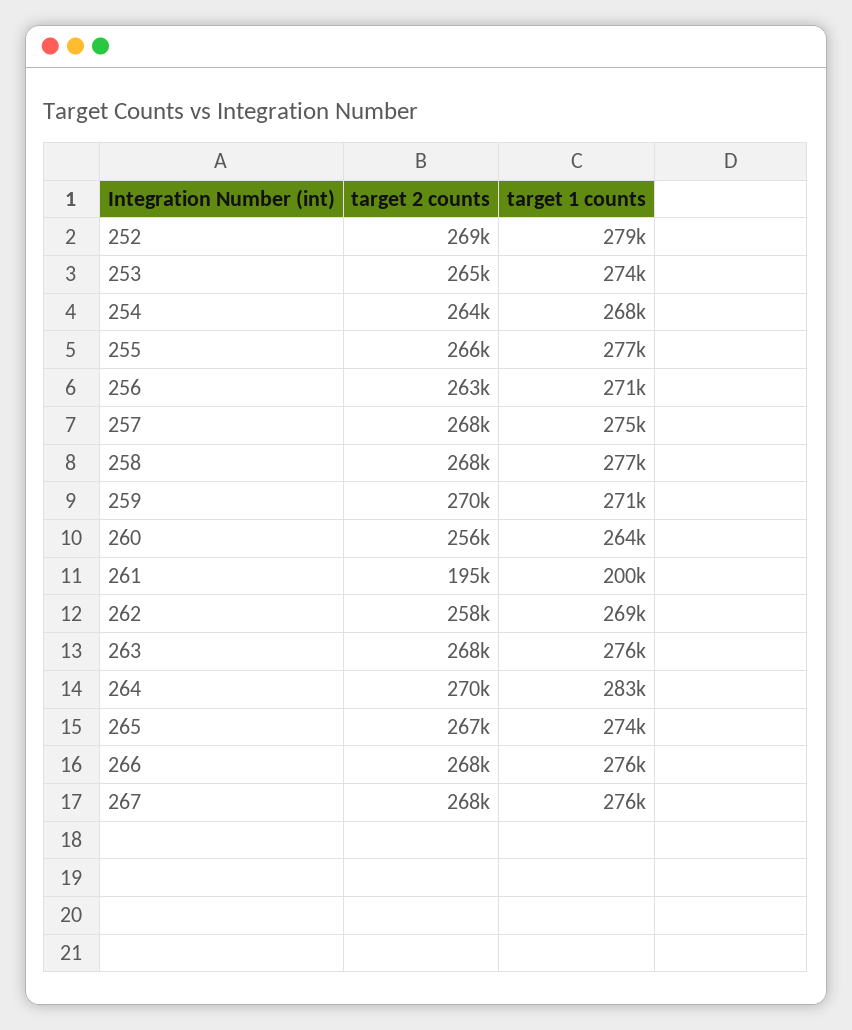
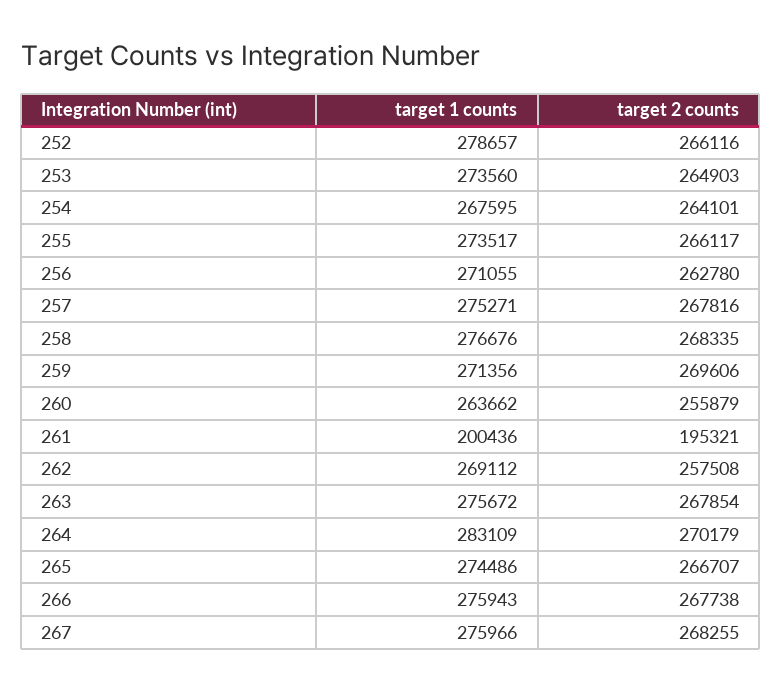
target 2 counts, 252: 269000 -> 266116
target 1 counts, 255: 277000 -> 273517

